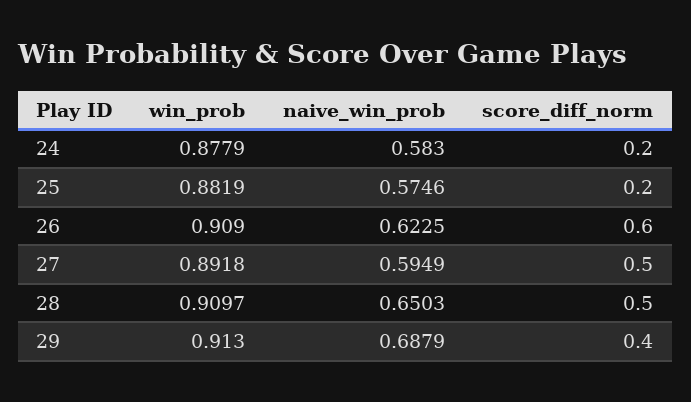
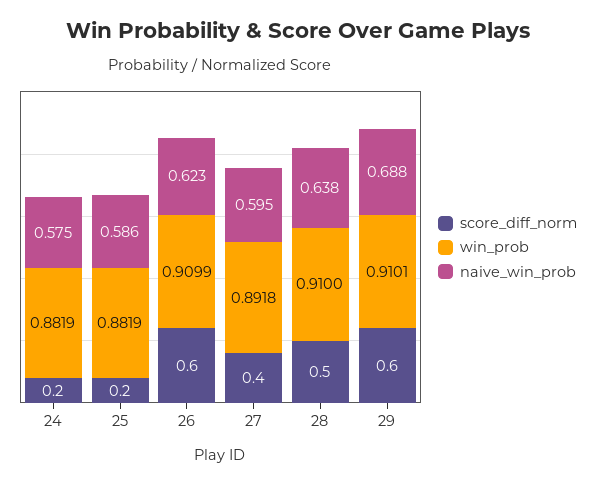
win_prob, 24: 0.8779 -> 0.8819
naive_win_prob, 24: 0.583 -> 0.575
naive_win_prob, 25: 0.5746 -> 0.586
win_prob, 26: 0.909 -> 0.9099
score_diff_norm, 27: 0.5 -> 0.4
win_prob, 28: 0.9097 -> 0.91
naive_win_prob, 28: 0.6503 -> 0.638
win_prob, 29: 0.913 -> 0.9101
score_diff_norm, 29: 0.4 -> 0.6

